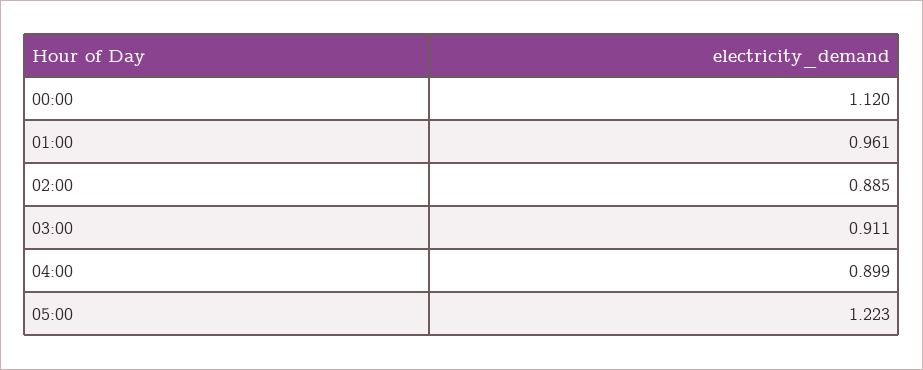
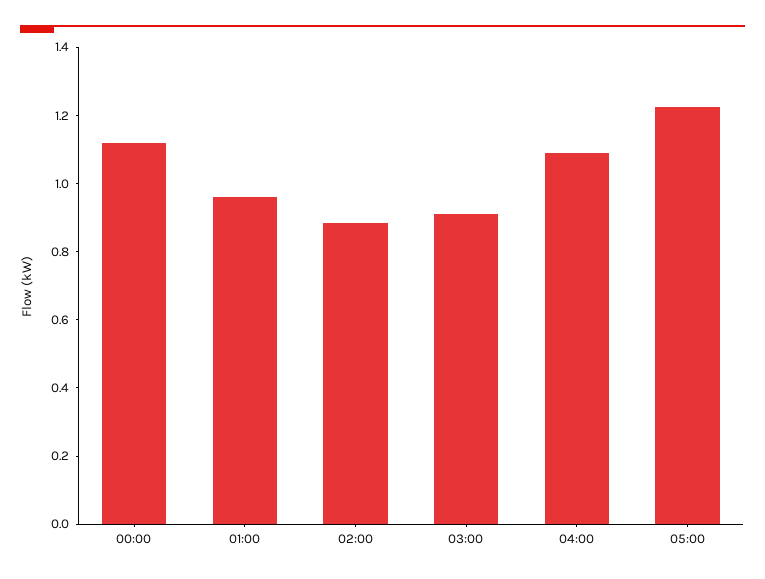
04:00: 0.899 -> 1.1

